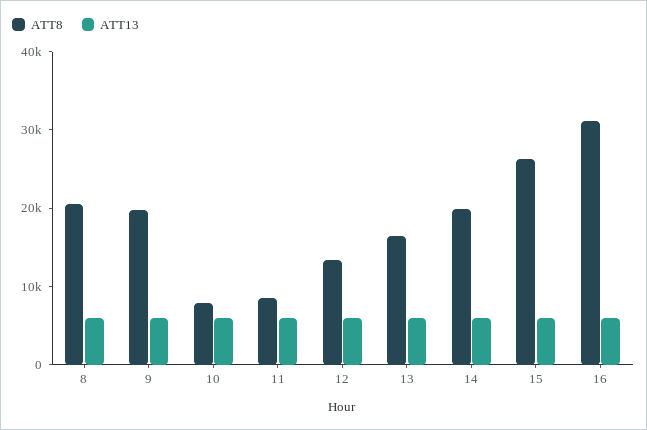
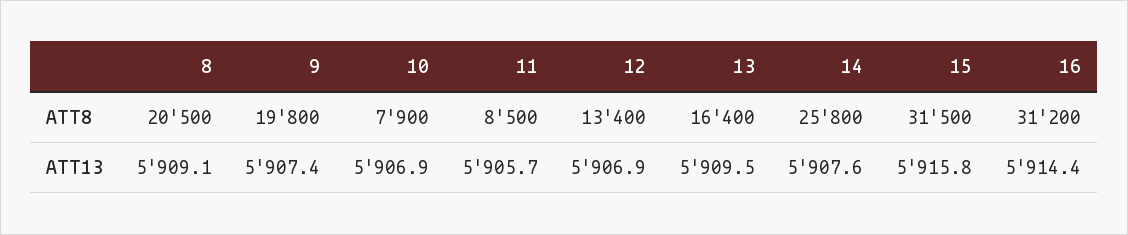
ATT8, 14: 20000 -> 25800
ATT8, 15: 26000 -> 31500

